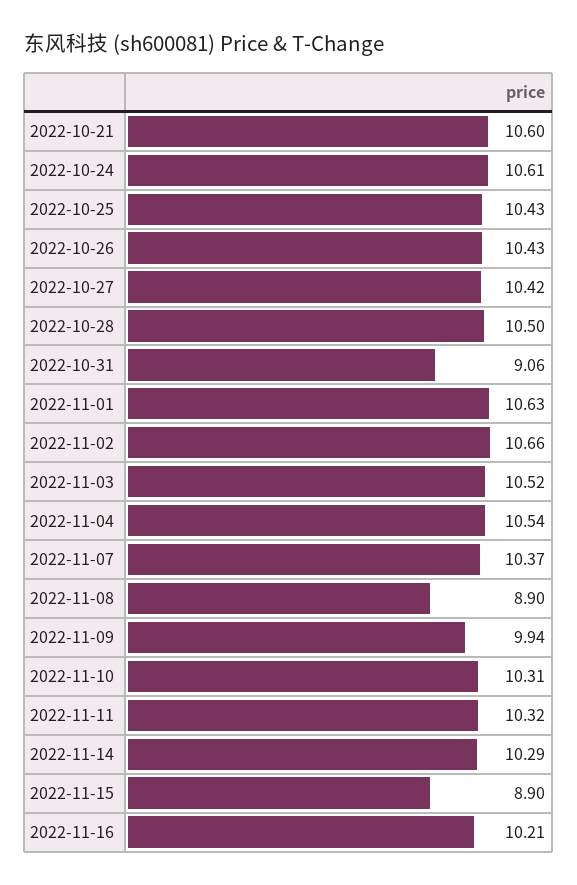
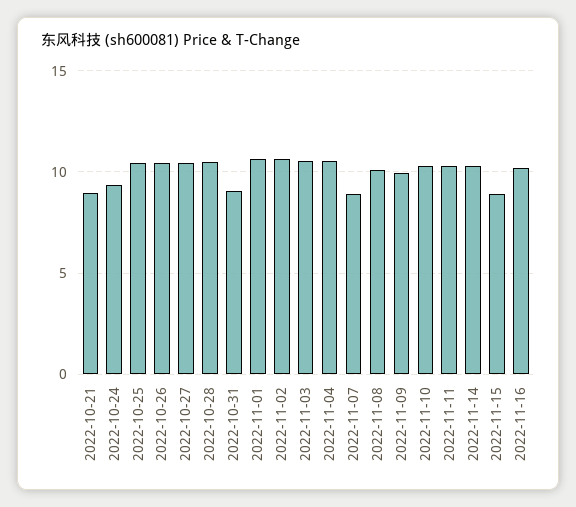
2022-10-21: 10.6 -> 9
2022-10-24: 10.61 -> 9.5
2022-11-07: 10.37 -> 9
2022-11-08: 8.9 -> 10

